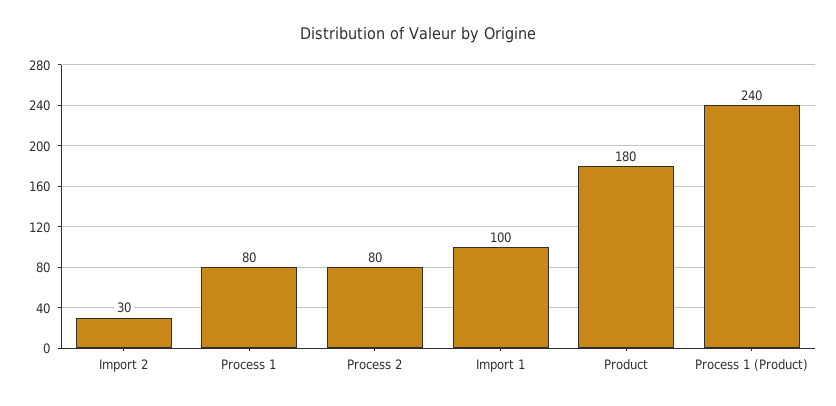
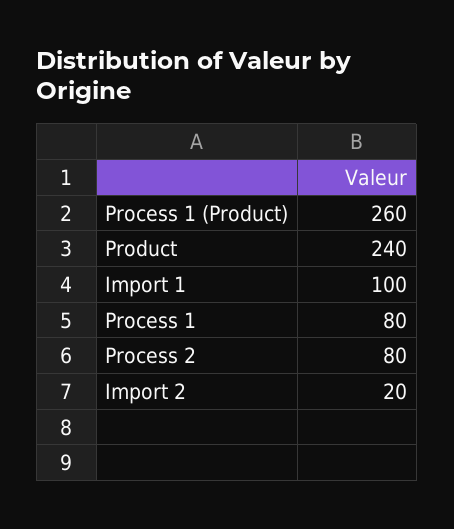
Import 2: 30 -> 20
Product: 180 -> 240
Process 1 (Product): 240 -> 260

